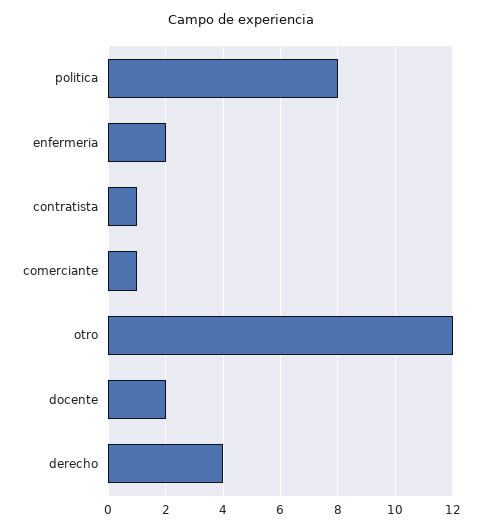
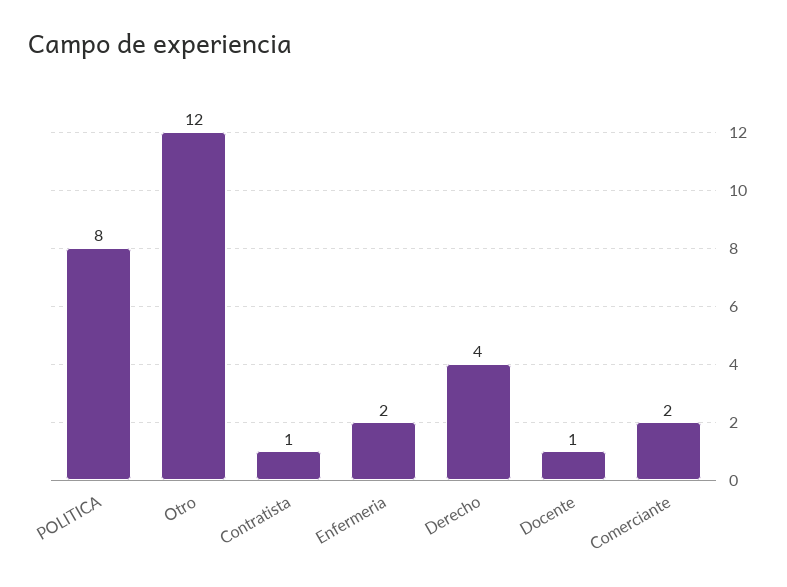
comerciante: 1 -> 2
docente: 2 -> 1

